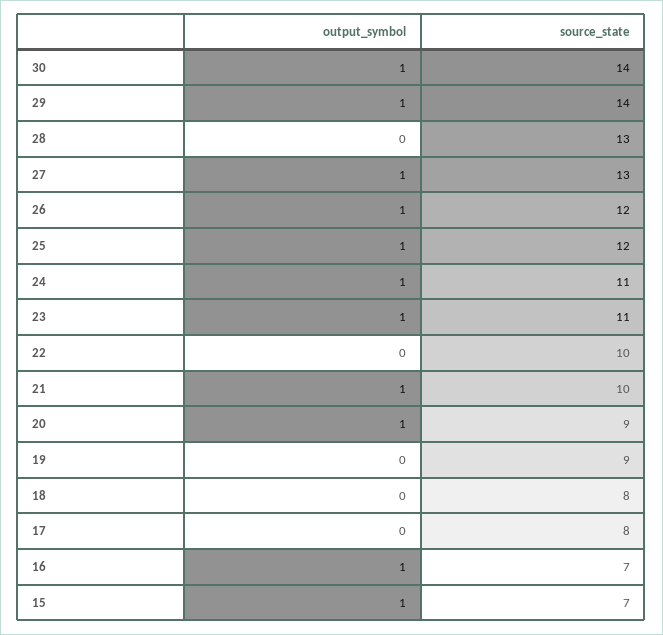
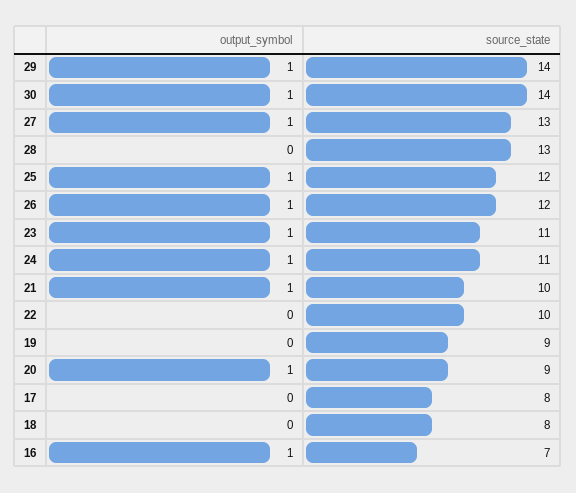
output_symbol, 15: 1 -> none
source_state, 15: 7 -> none

